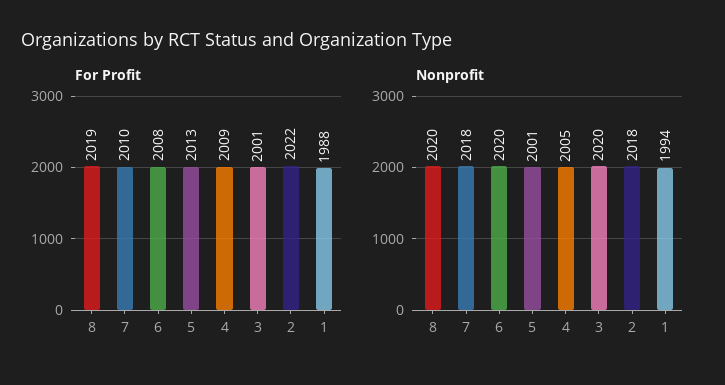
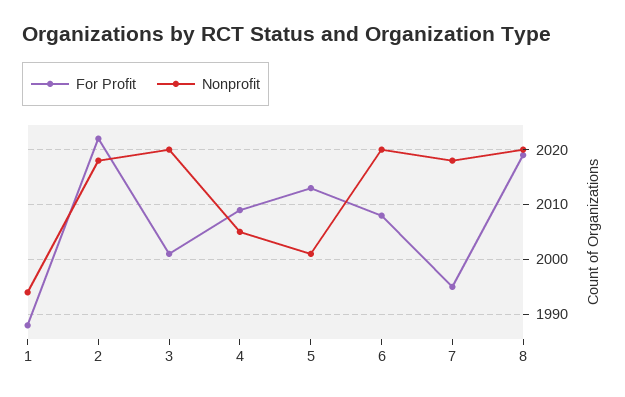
For Profit, 7: 2010 -> 1995

